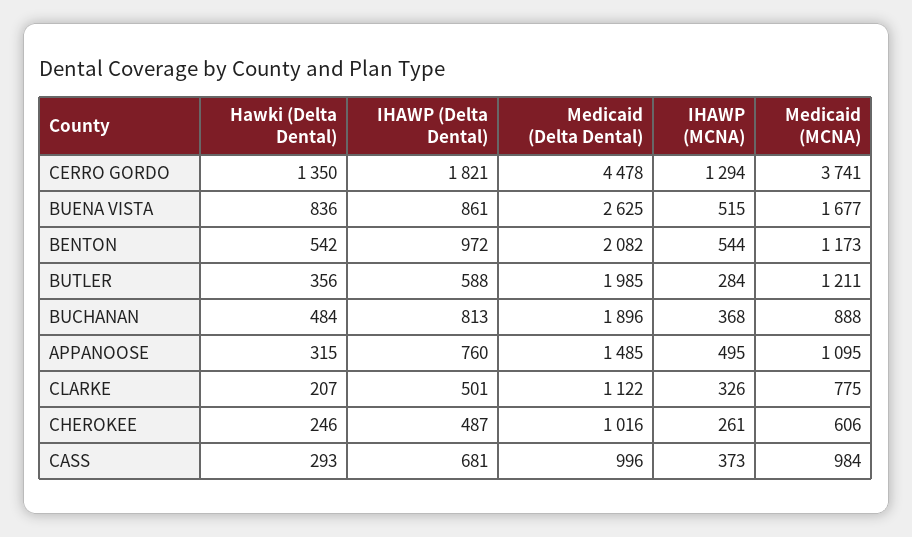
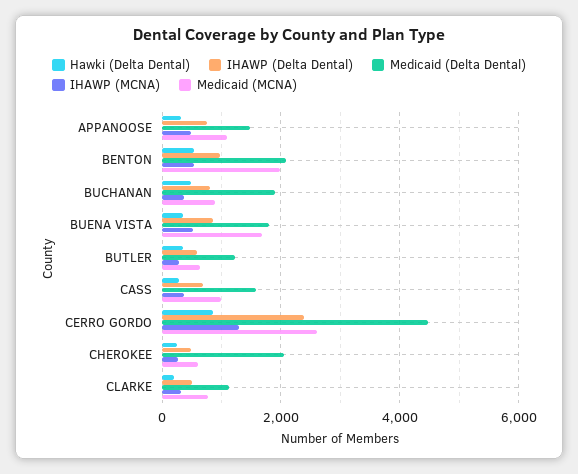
Hawki (Delta Dental), CERRO GORDO: 1350 -> 800
IHAWP (Delta Dental), CERRO GORDO: 1821 -> 2400
Medicaid (MCNA), CERRO GORDO: 3741 -> 2600
Hawki (Delta Dental), BUENA VISTA: 836 -> 400
Medicaid (Delta Dental), BUENA VISTA: 2625 -> 1800
Medicaid (MCNA), BENTON: 1173 -> 2000
Medicaid (Delta Dental), BUTLER: 1985 -> 1200
Medicaid (MCNA), BUTLER: 1211 -> 600
Medicaid (Delta Dental), CHEROKEE: 1016 -> 2000
Medicaid (Delta Dental), CASS: 996 -> 1600

